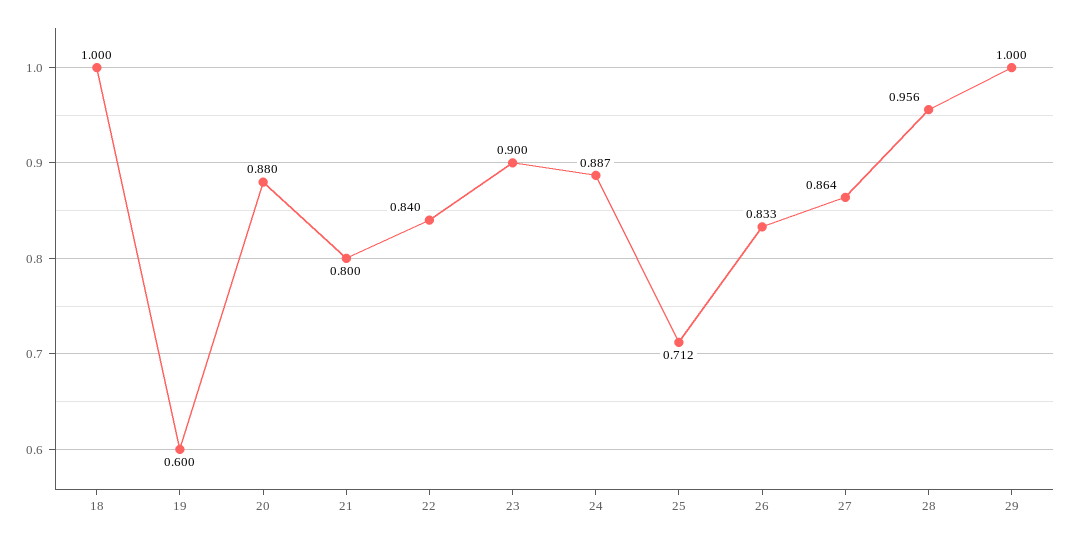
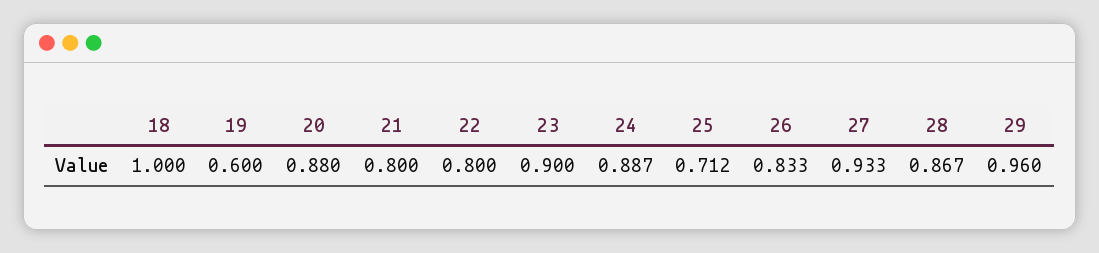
22: 0.84 -> 0.8
27: 0.864 -> 0.933
28: 0.956 -> 0.867
29: 1 -> 0.96

